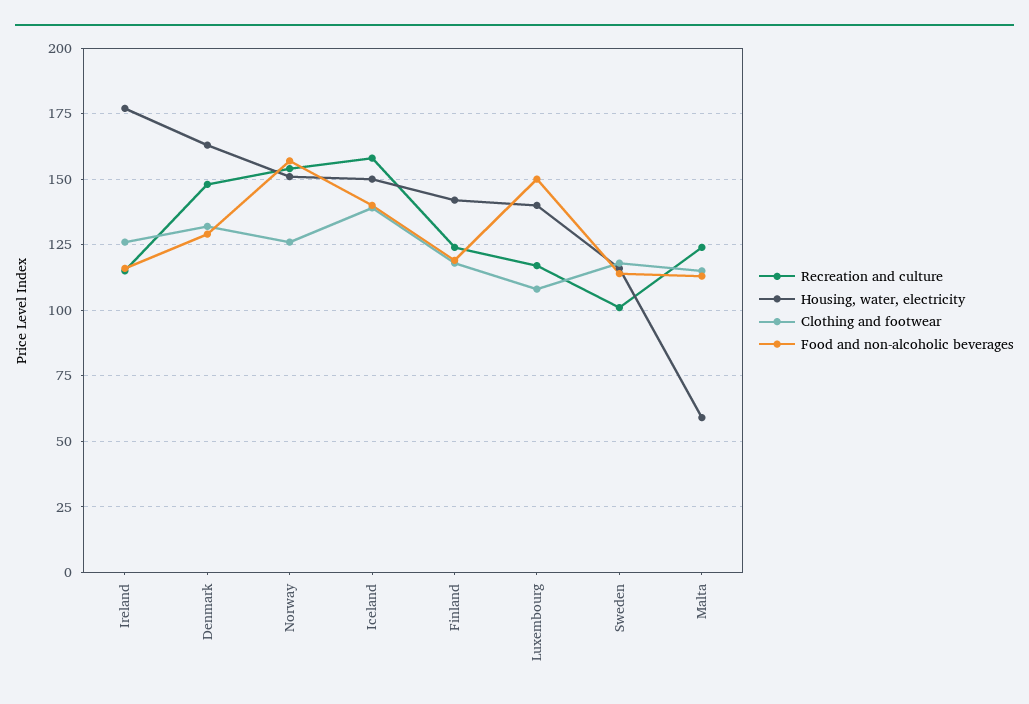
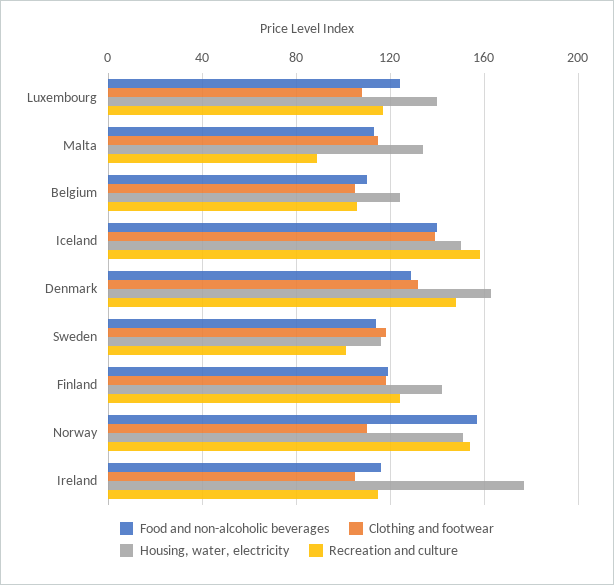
Clothing and footwear, Ireland: 125 -> 105
Clothing and footwear, Norway: 125 -> 110
Food and non-alcoholic beverages, Luxembourg: 150 -> 125
Recreation and culture, Malta: 125 -> 90
Housing, water, electricity, Malta: 60 -> 135
Food and non-alcoholic beverages, Belgium: none -> 110
Clothing and footwear, Belgium: none -> 105
Housing, water, electricity, Belgium: none -> 125
Recreation and culture, Belgium: none -> 105

